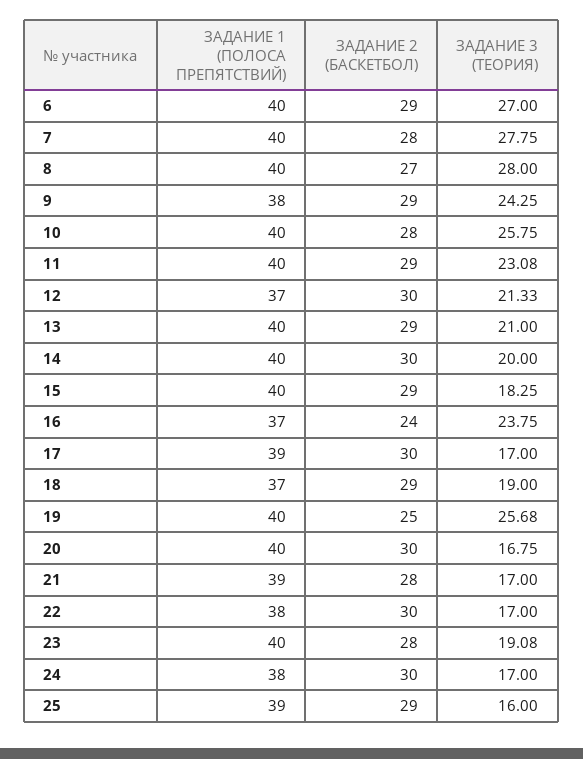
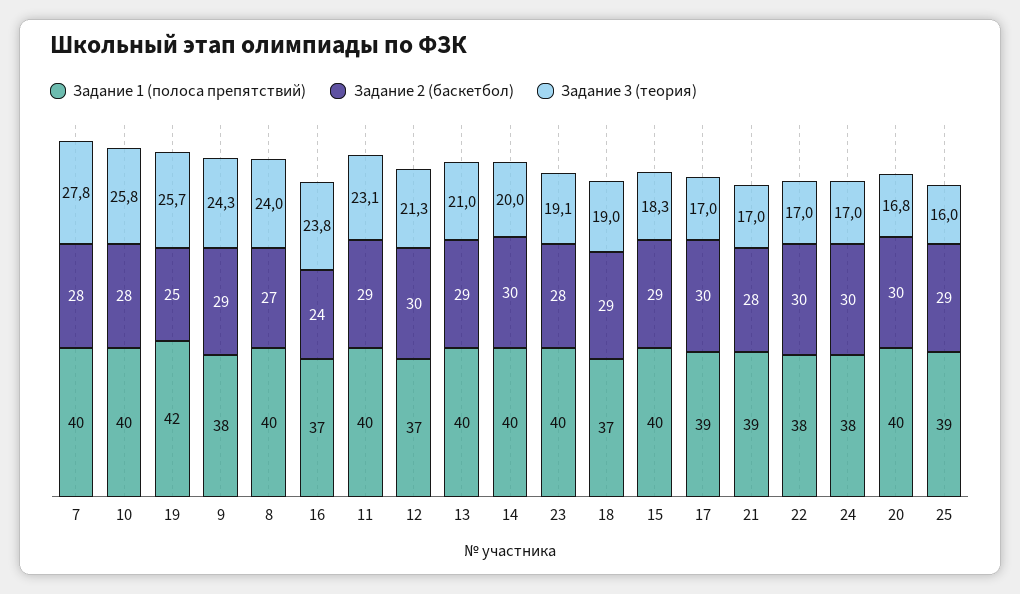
ЗАДАНИЕ 1 (ПОЛОСА ПРЕПЯТСТВИЙ), 6: 40 -> none
ЗАДАНИЕ 2 (БАСКЕТБОЛ), 6: 29 -> none
ЗАДАНИЕ 3 (ТЕОРИЯ), 6: 27 -> none
ЗАДАНИЕ 3 (ТЕОРИЯ), 8: 28 -> 24
ЗАДАНИЕ 1 (ПОЛОСА ПРЕПЯТСТВИЙ), 19: 40 -> 42

